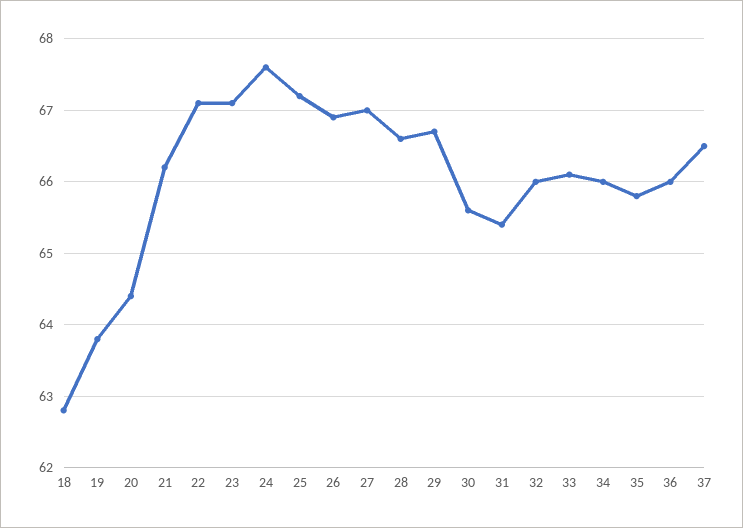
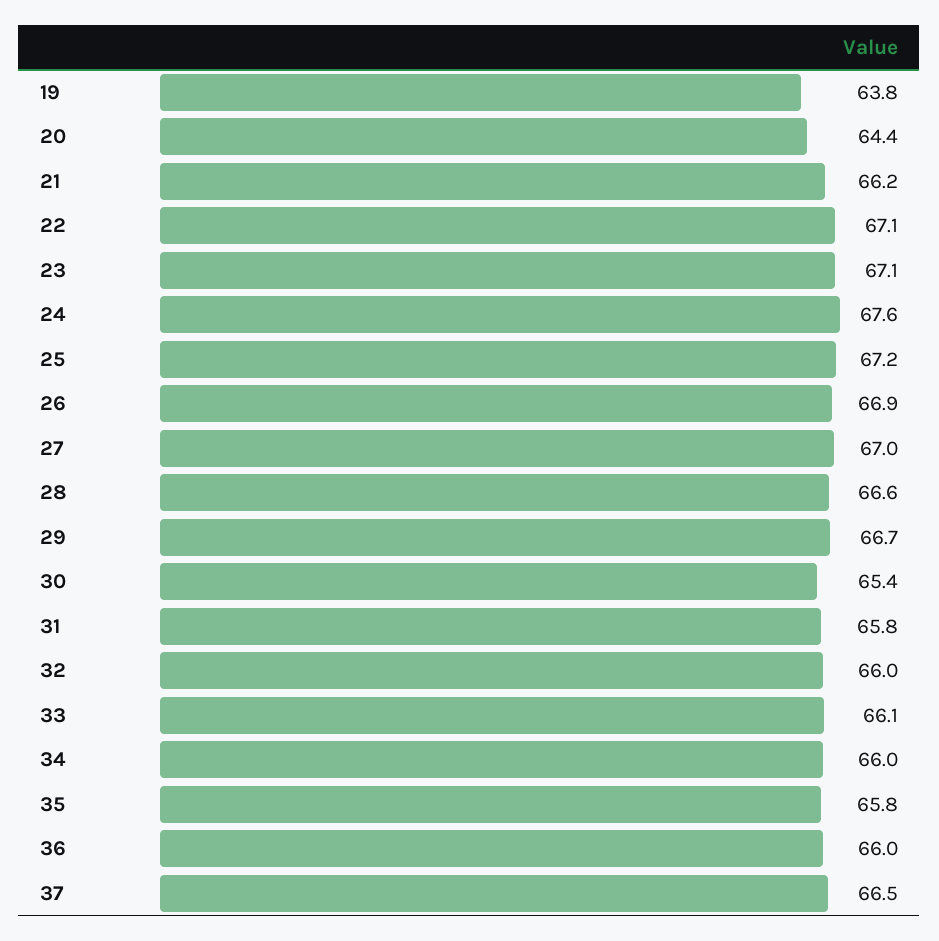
18: 62.8 -> none
30: 65.6 -> 65.4
31: 65.4 -> 65.8

